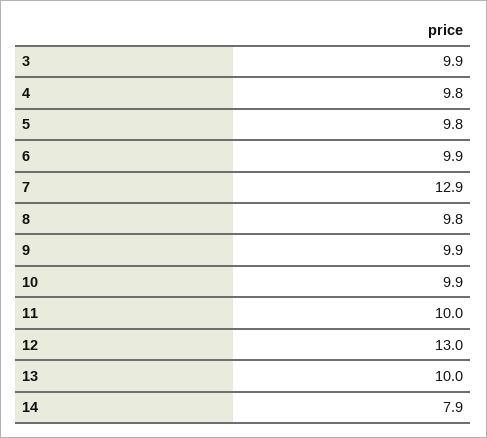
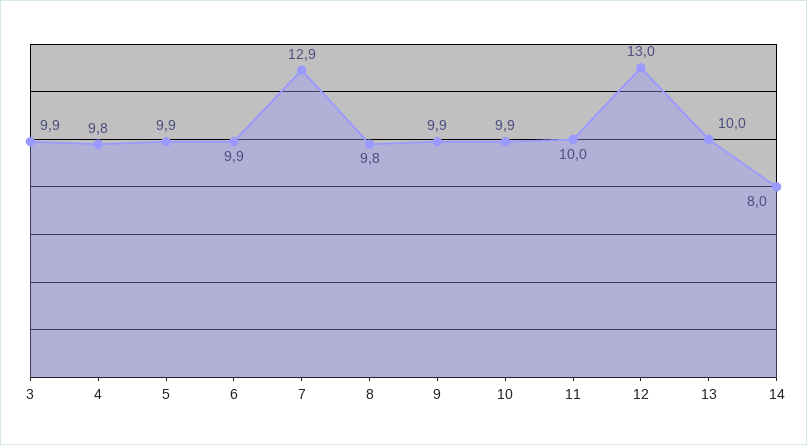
5: 9.8 -> 9.9
14: 7.9 -> 8

